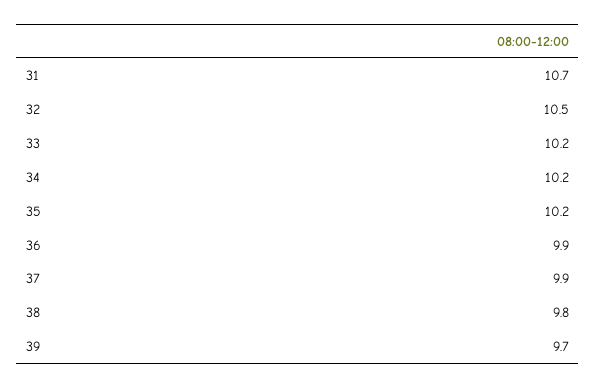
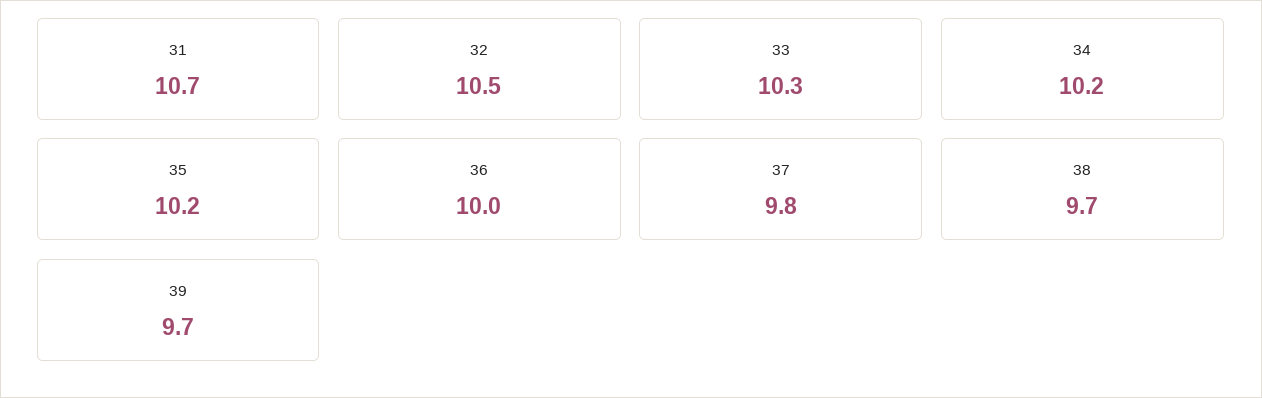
33: 10.2 -> 10.3
36: 9.9 -> 10
37: 9.9 -> 9.8
38: 9.8 -> 9.7

